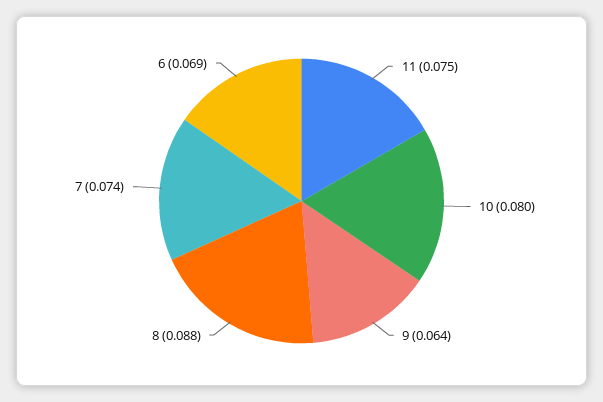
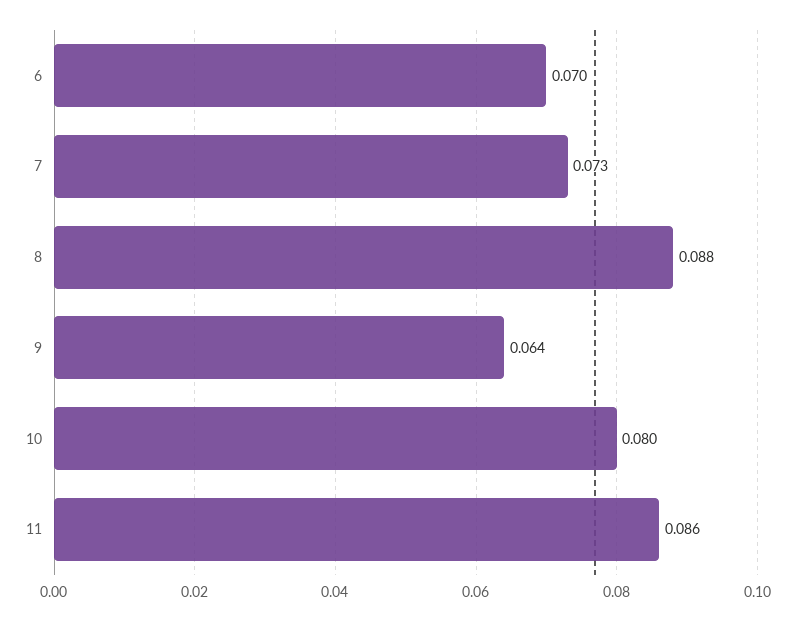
11: 0.075 -> 0.086
7: 0.074 -> 0.073
6: 0.069 -> 0.07

